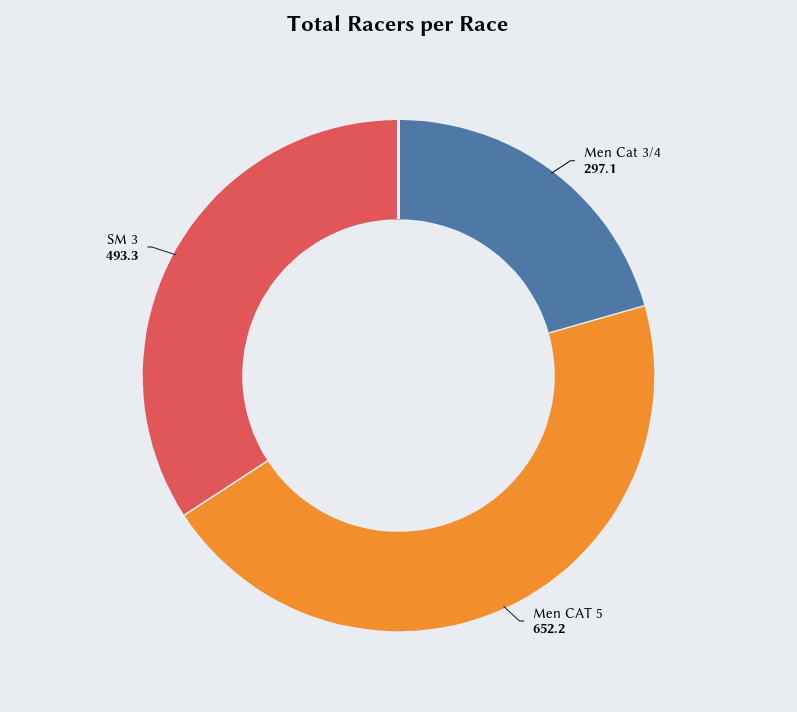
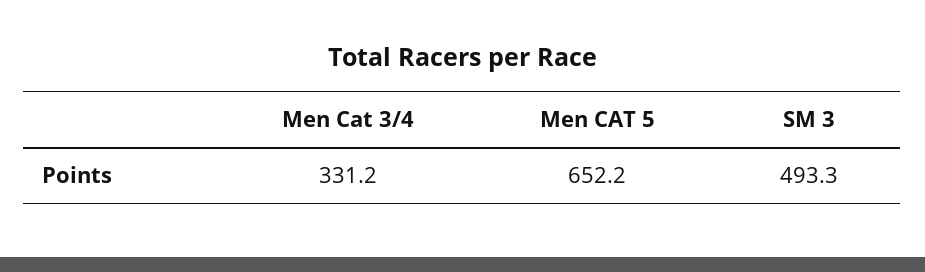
Men Cat 3/4: 297.1 -> 331.2

